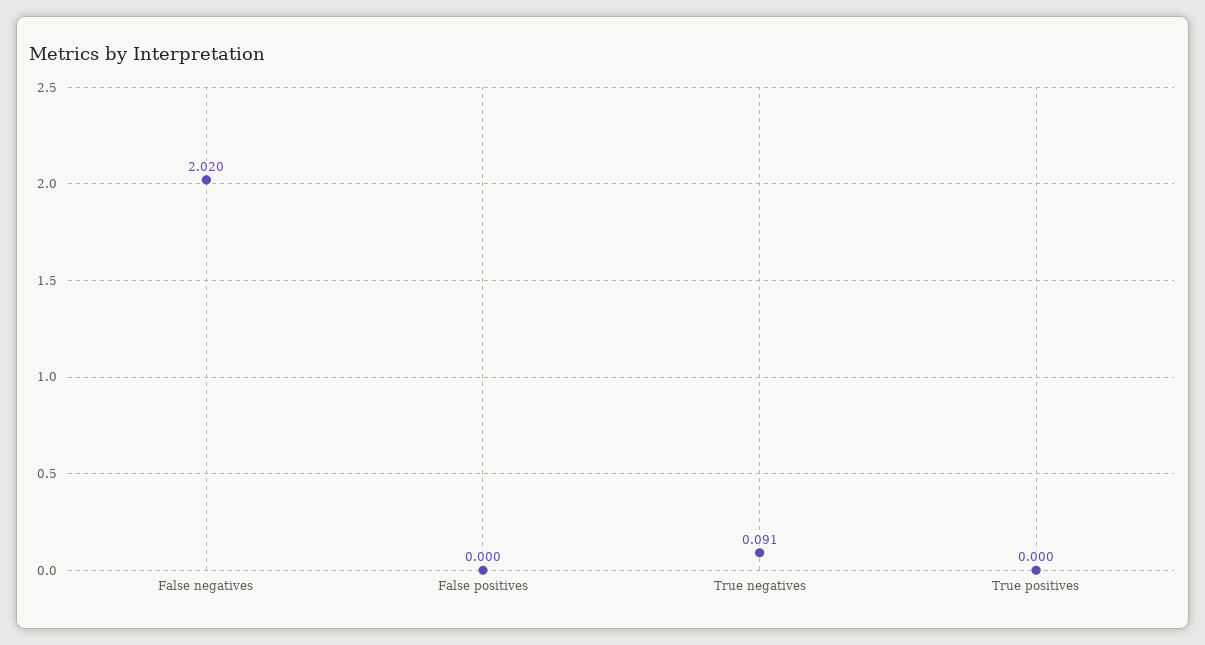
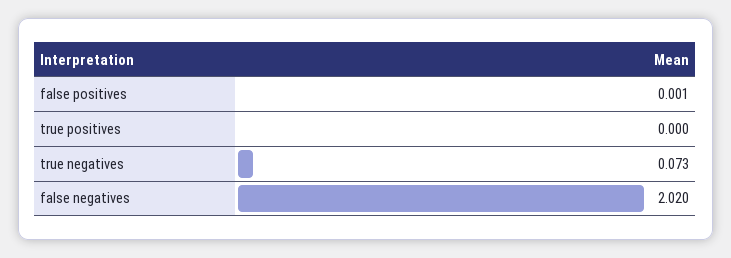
False positives: 0 -> 0.001
True negatives: 0.091 -> 0.073

